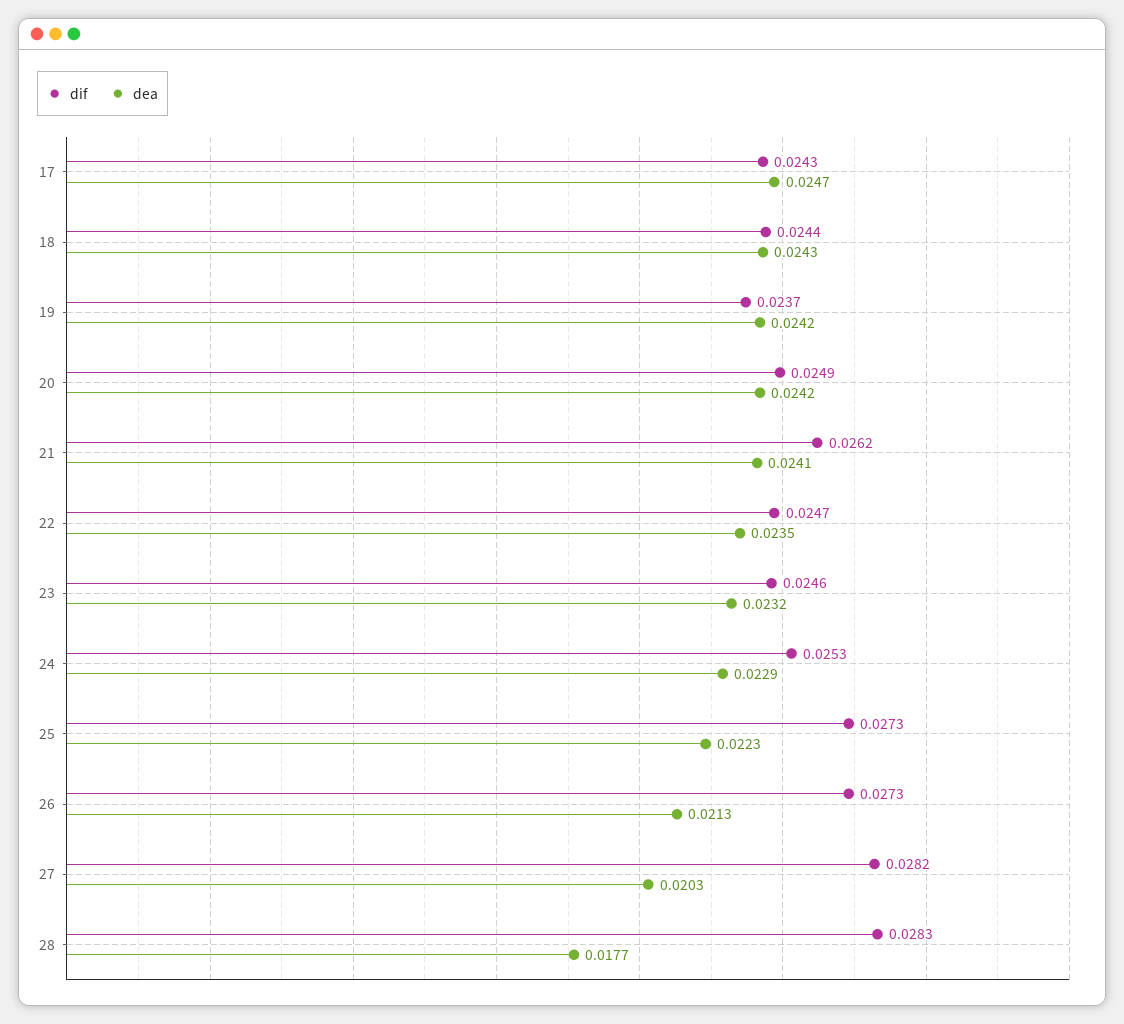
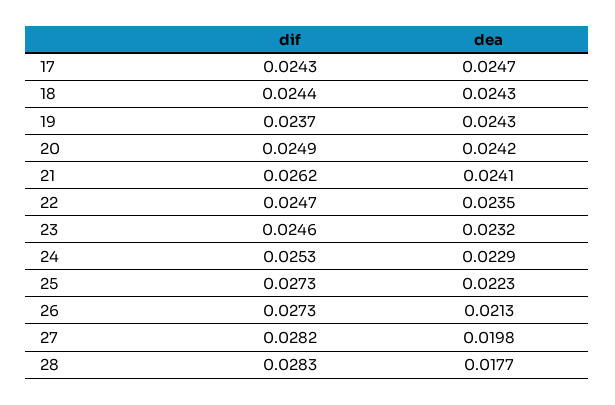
dea, 19: 0.0242 -> 0.0243
dea, 27: 0.0203 -> 0.0198

